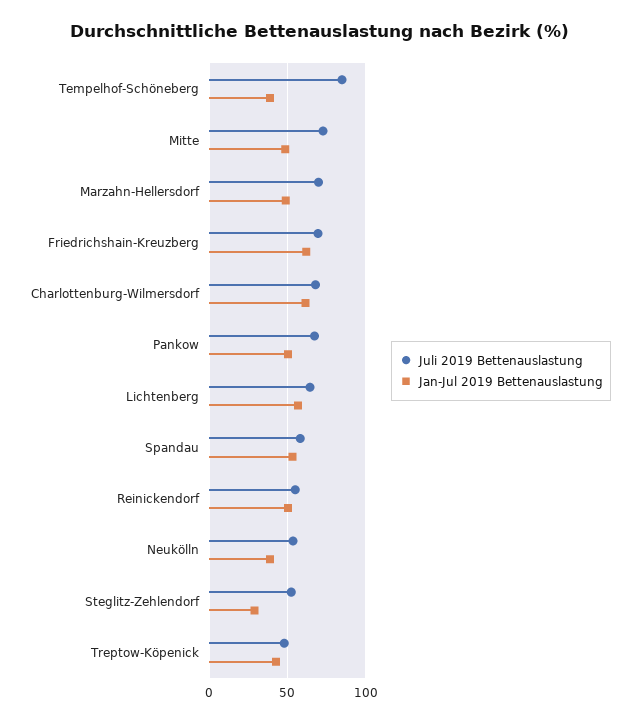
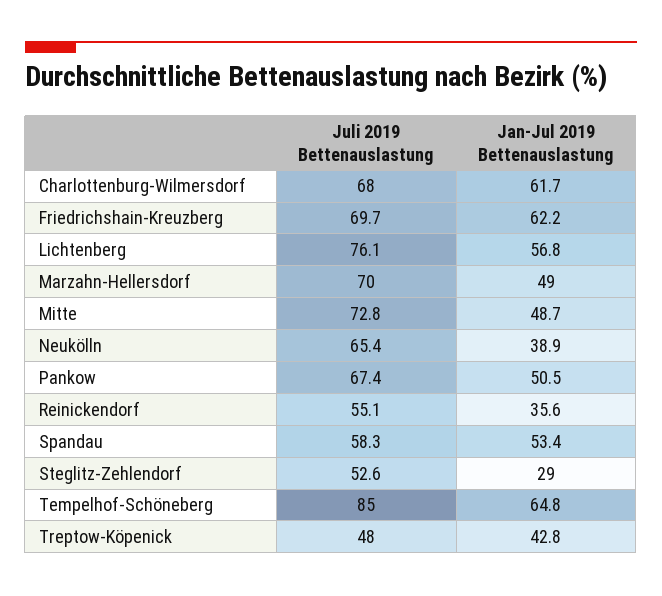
Jan-Jul 2019 Bettenauslastung, Tempelhof-Schöneberg: 40 -> 64.8
Juli 2019 Bettenauslastung, Lichtenberg: 65 -> 76.1
Jan-Jul 2019 Bettenauslastung, Reinickendorf: 50 -> 35.6
Juli 2019 Bettenauslastung, Neukölln: 55 -> 65.4

